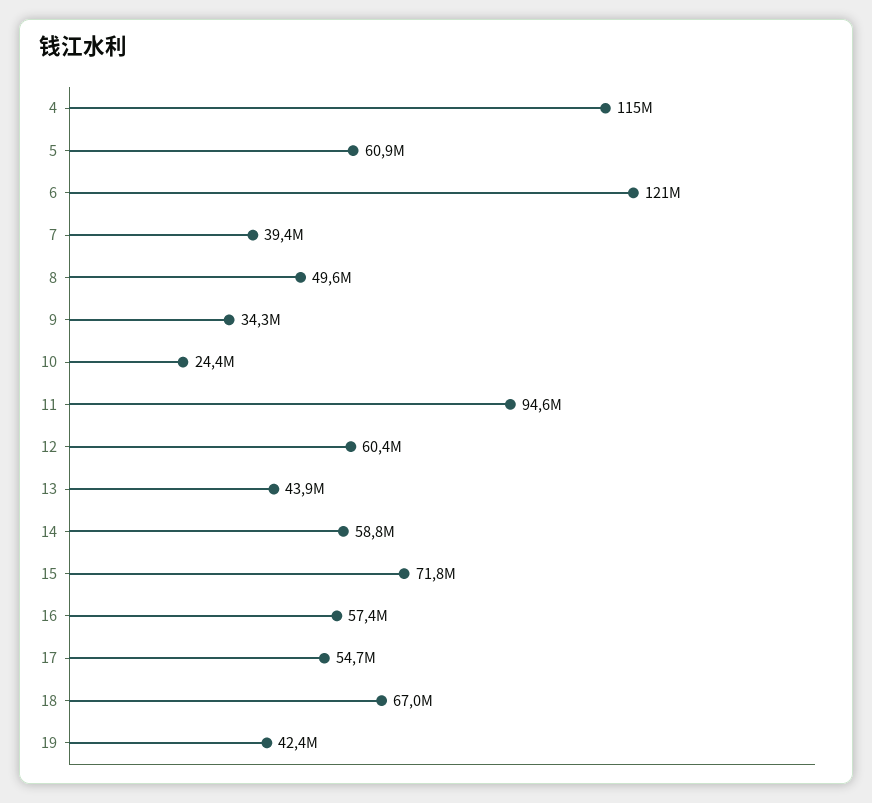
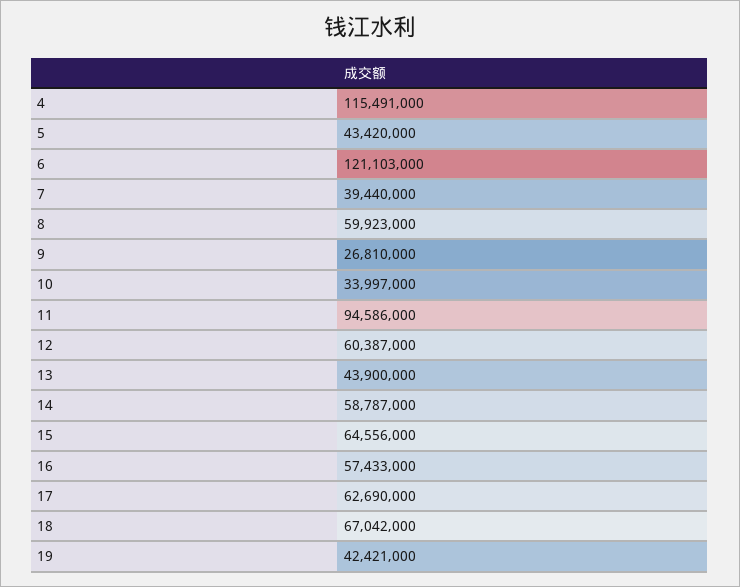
5: 60900000 -> 43420000
8: 49600000 -> 59923000
9: 34300000 -> 26810000
10: 24400000 -> 33997000
15: 71800000 -> 64556000
17: 54700000 -> 62690000

